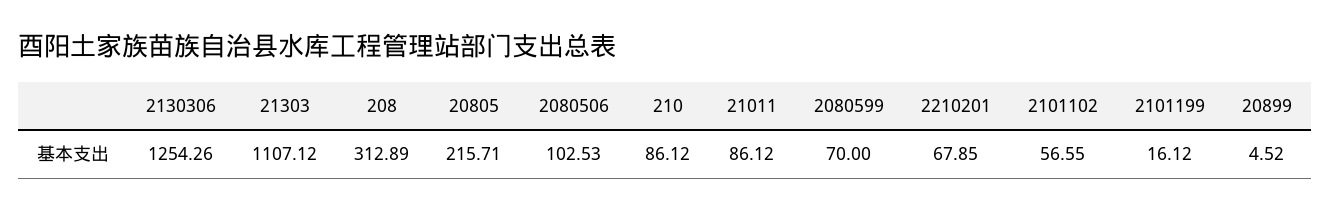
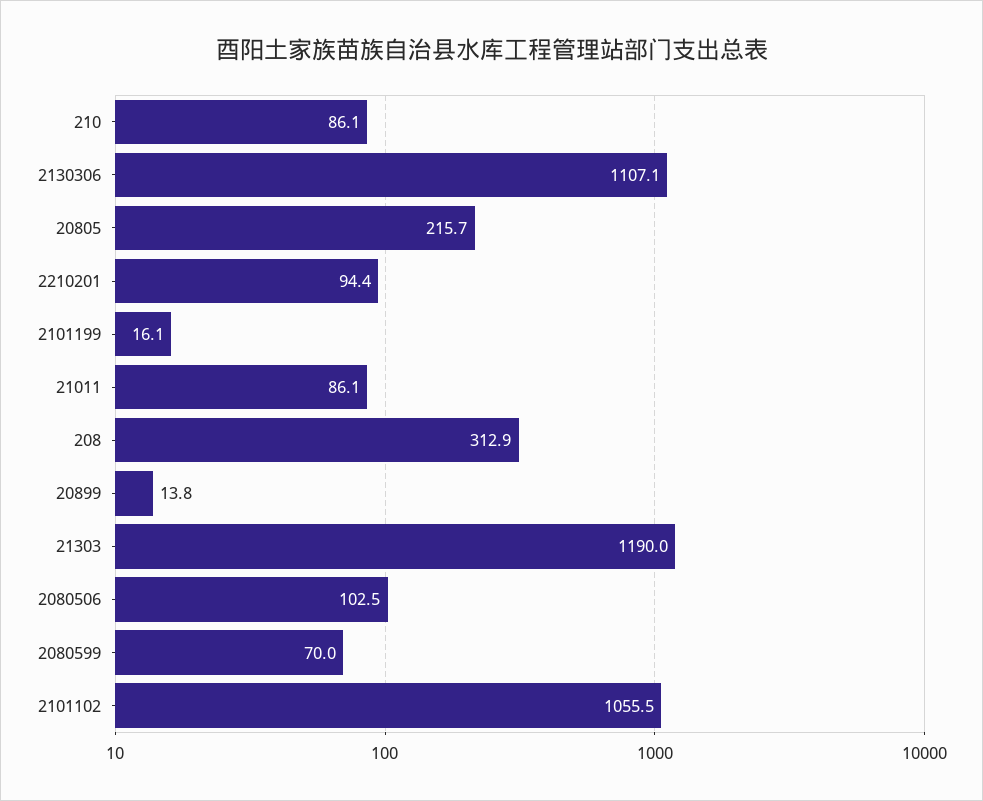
2130306: 1254.26 -> 1107.1
21303: 1107.12 -> 1190
2210201: 67.85 -> 94.4
2101102: 56.55 -> 1055.5
20899: 4.52 -> 13.8

